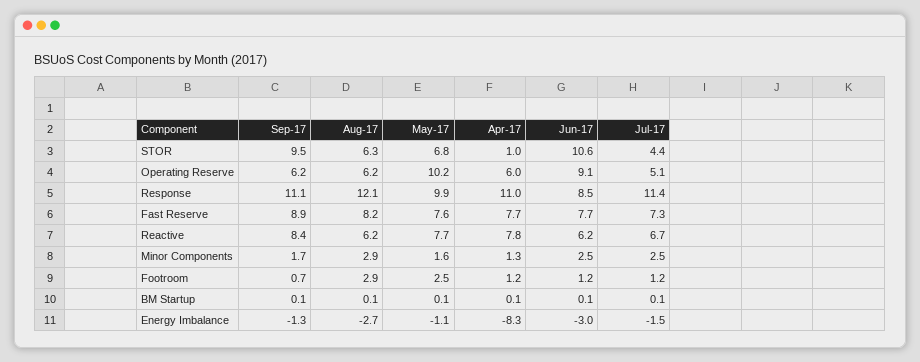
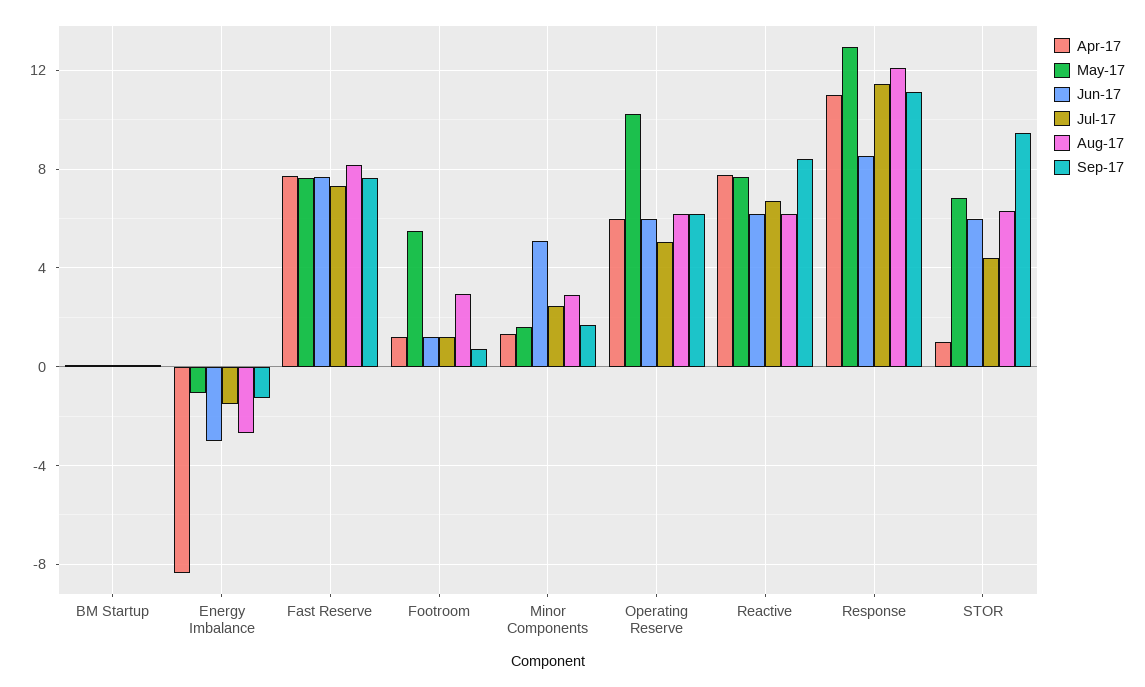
Jun-17, STOR: 10.6 -> 6
Jun-17, Operating Reserve: 9.1 -> 6
May-17, Response: 9.9 -> 13
Sep-17, Fast Reserve: 8.9 -> 7.5
Jun-17, Minor Components: 2.5 -> 5
May-17, Footroom: 2.5 -> 5.5

